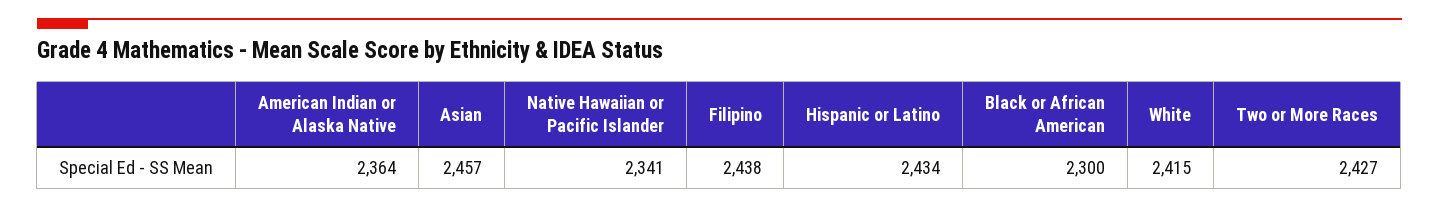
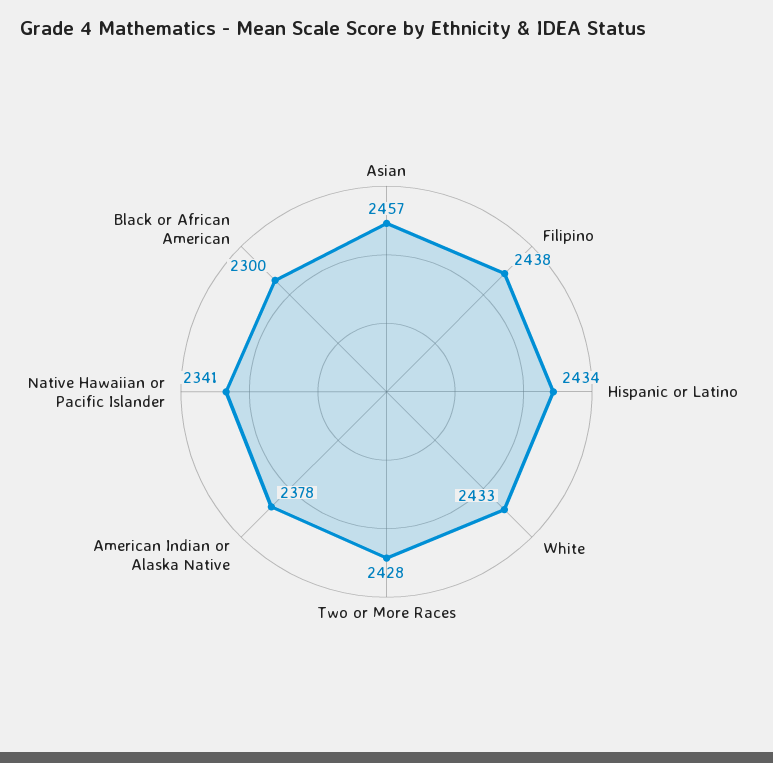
American Indian or Alaska Native: 2364 -> 2378
White: 2415 -> 2433
Two or More Races: 2427 -> 2428

